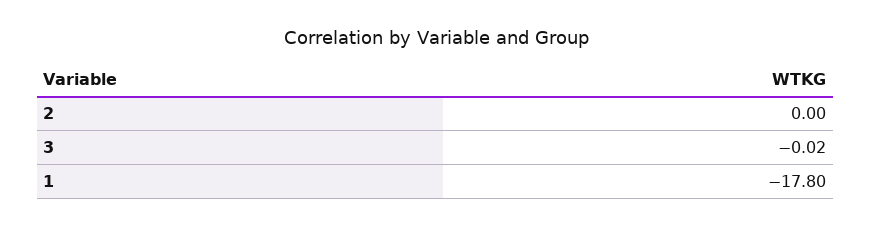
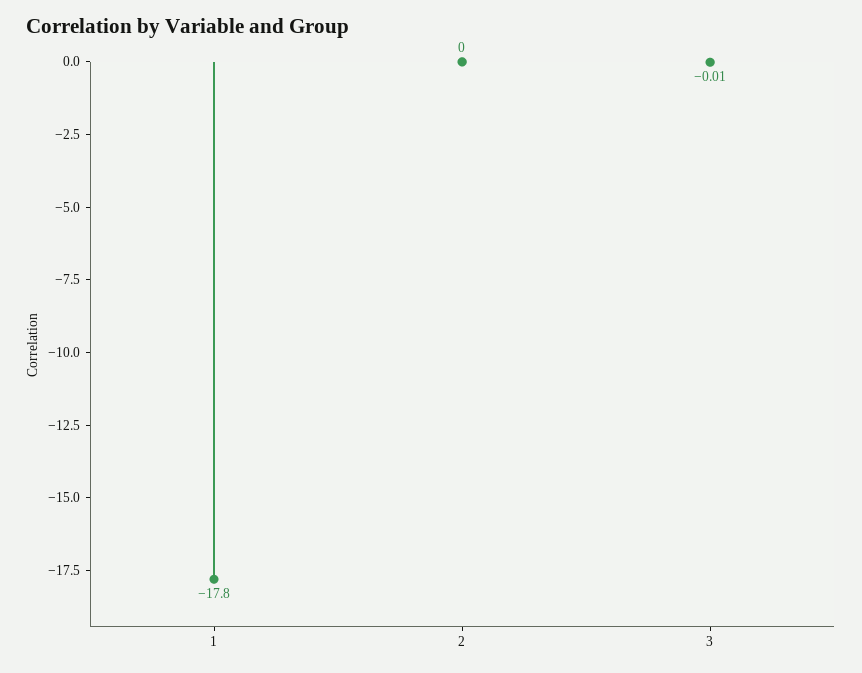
3: -0.02 -> -0.01

